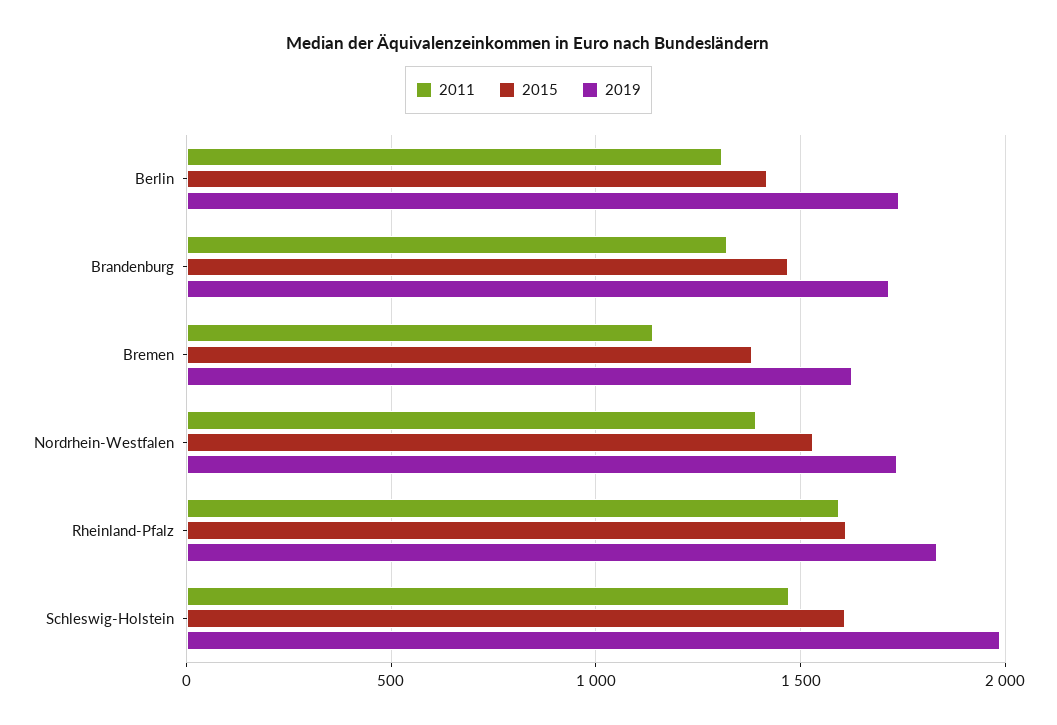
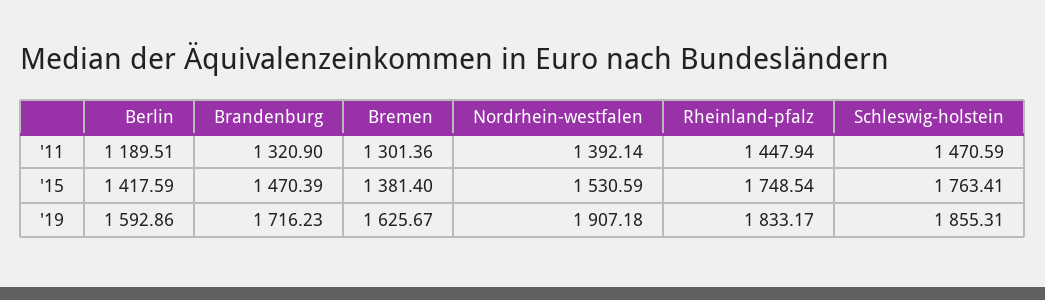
2011, Berlin: 1300 -> 1189.51
2019, Berlin: 1750 -> 1592.86
2011, Bremen: 1150 -> 1301.36
2019, Nordrhein-Westfalen: 1750 -> 1907.18
2011, Rheinland-Pfalz: 1600 -> 1447.94
2015, Rheinland-Pfalz: 1600 -> 1748.54
2015, Schleswig-Holstein: 1600 -> 1763.41
2019, Schleswig-Holstein: 2000 -> 1855.31

